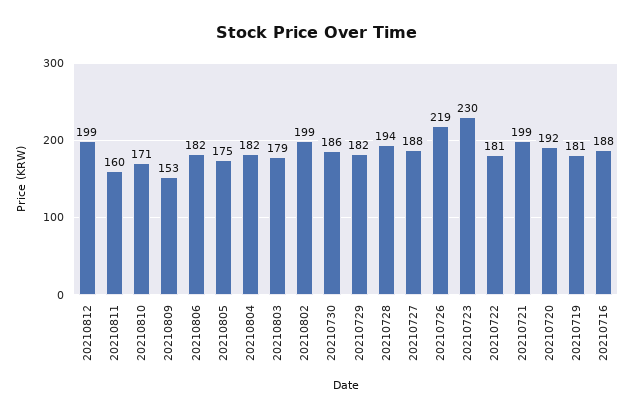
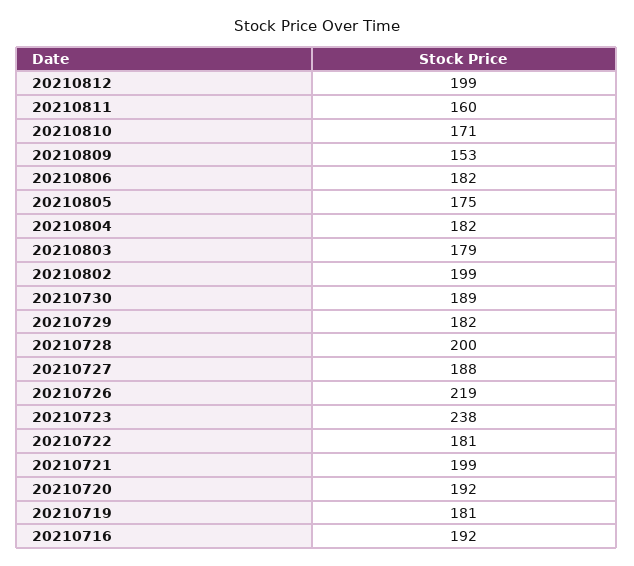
20210730: 186 -> 189
20210728: 194 -> 200
20210723: 230 -> 238
20210716: 188 -> 192

